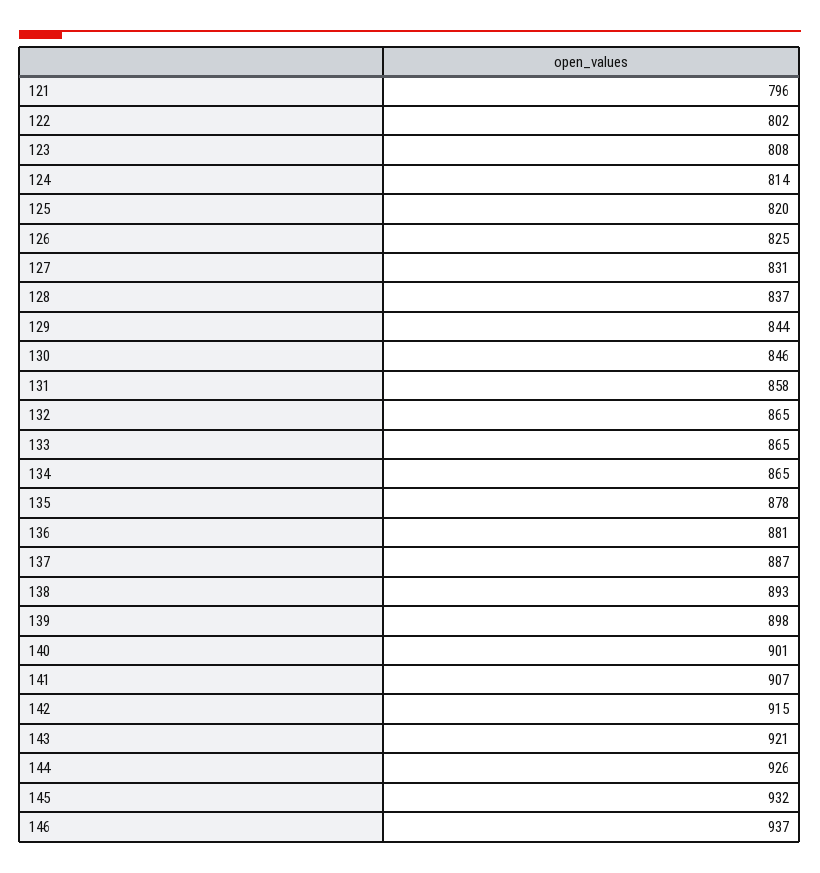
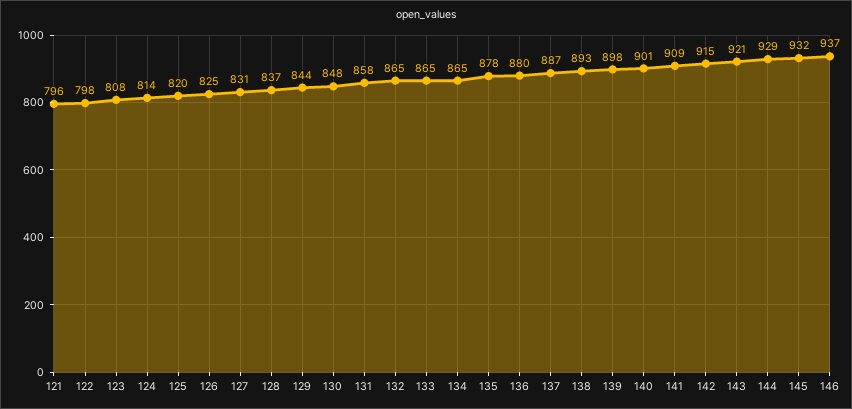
122: 802 -> 798
130: 846 -> 848
136: 881 -> 880
141: 907 -> 909
144: 926 -> 929

